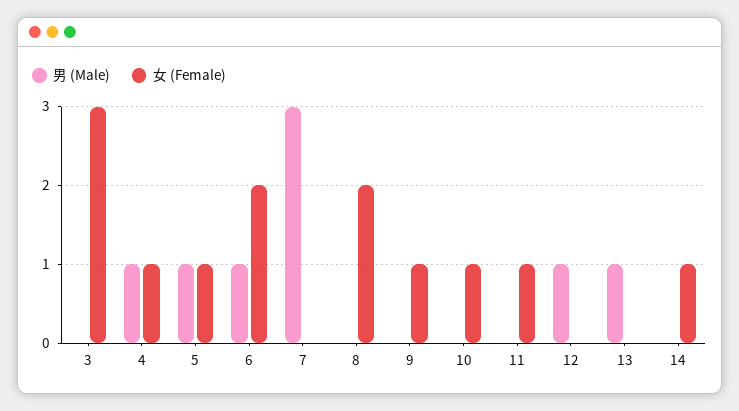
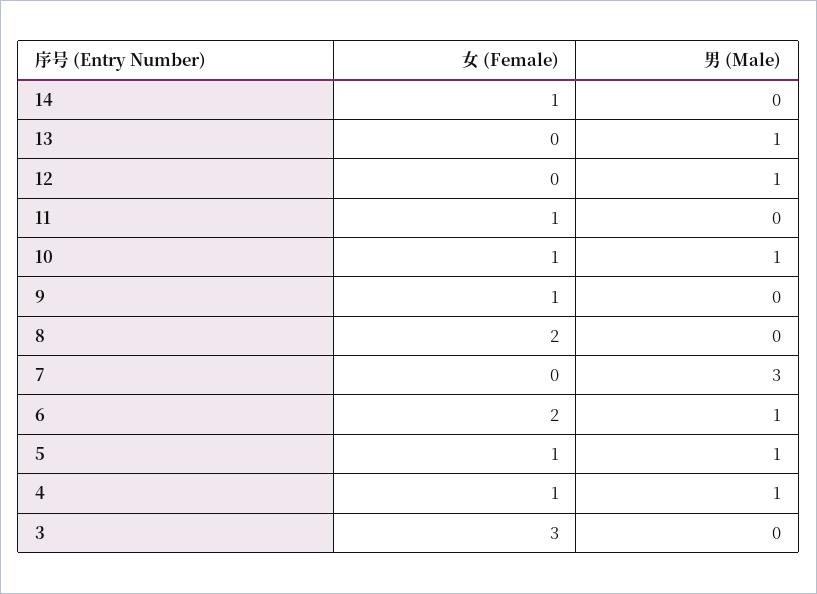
男 (Male), 10: 0 -> 1

